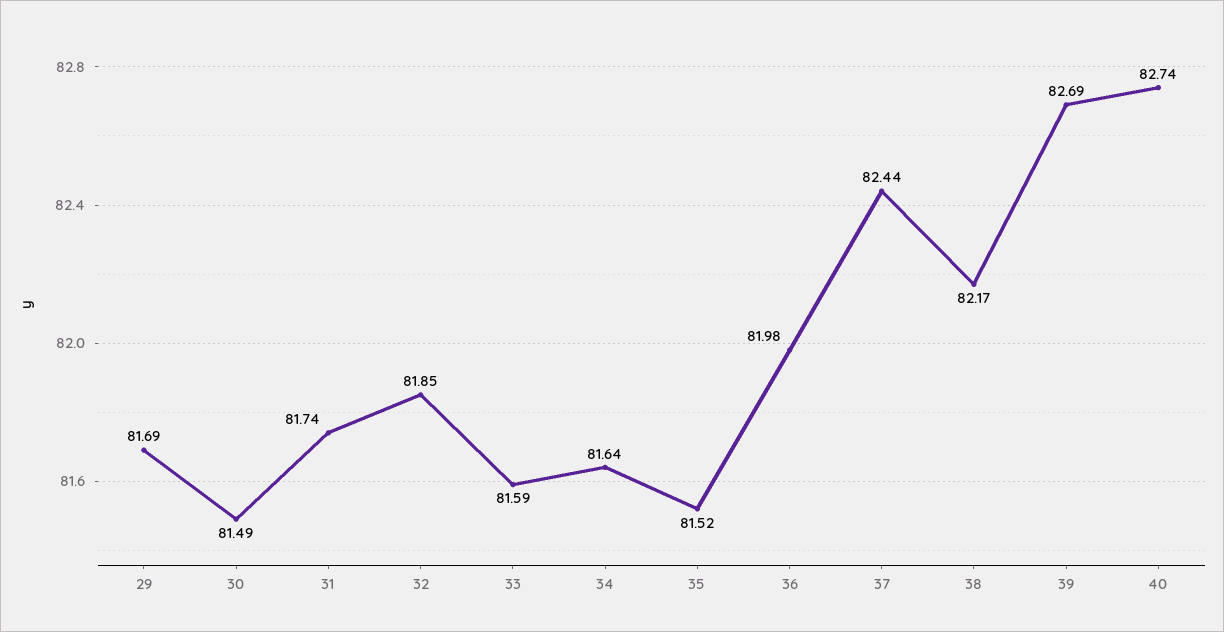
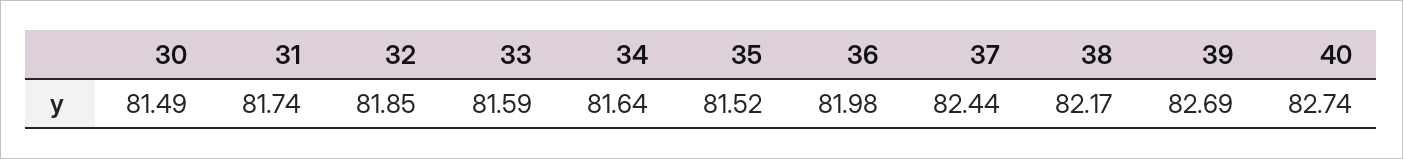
29: 81.69 -> none

